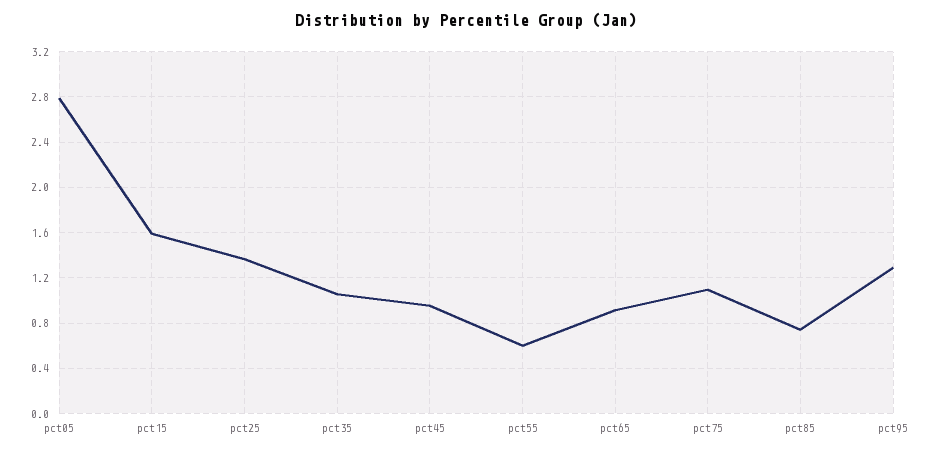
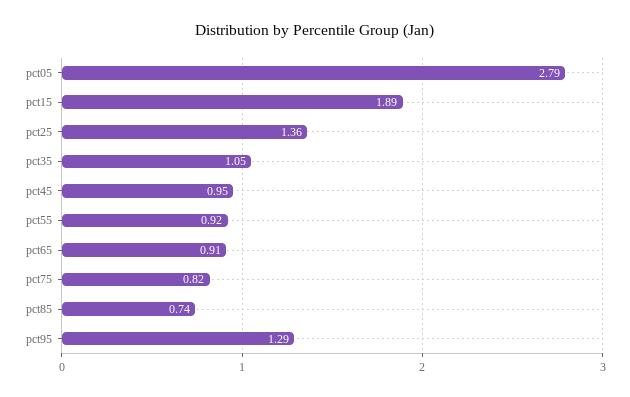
pct15: 1.6 -> 1.89
pct55: 0.6 -> 0.92
pct75: 1.1 -> 0.82

